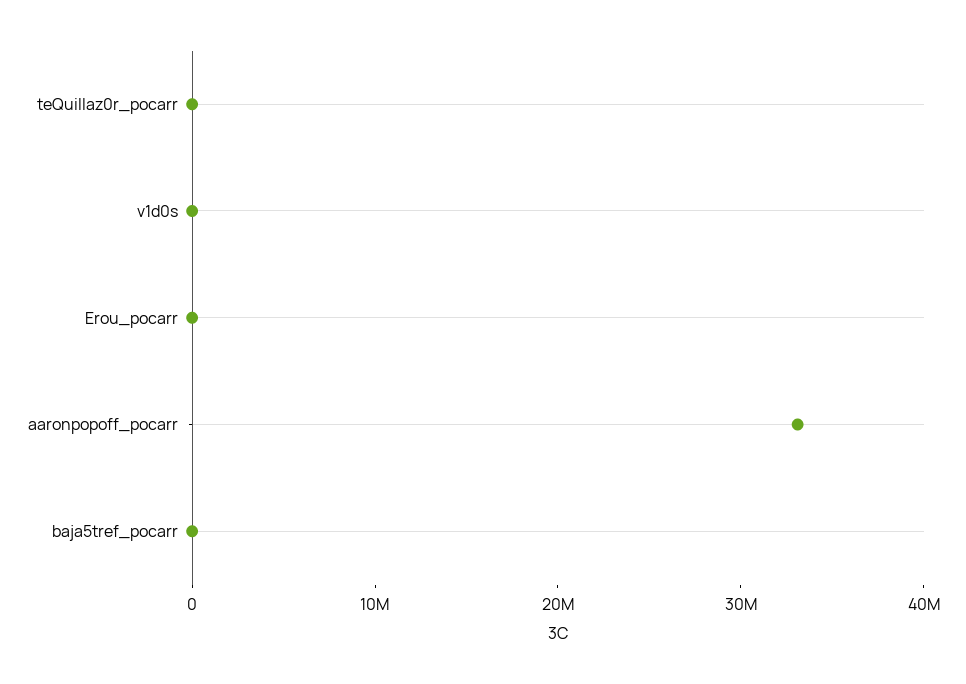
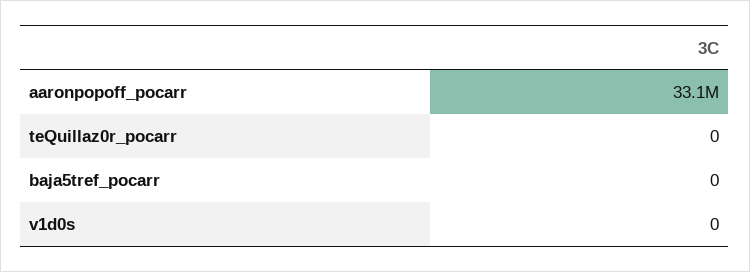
Erou_pocarr: 0 -> none

